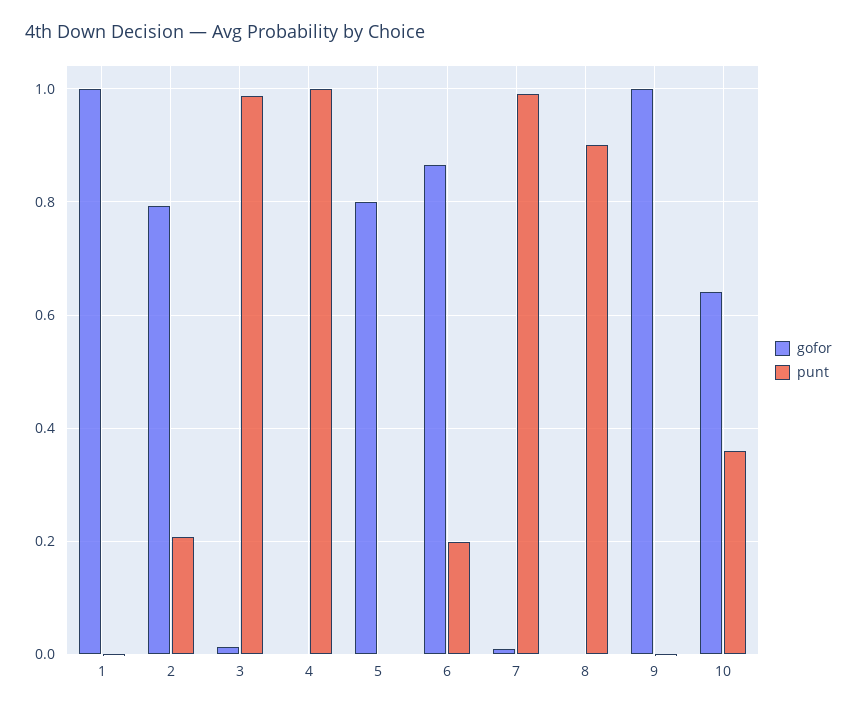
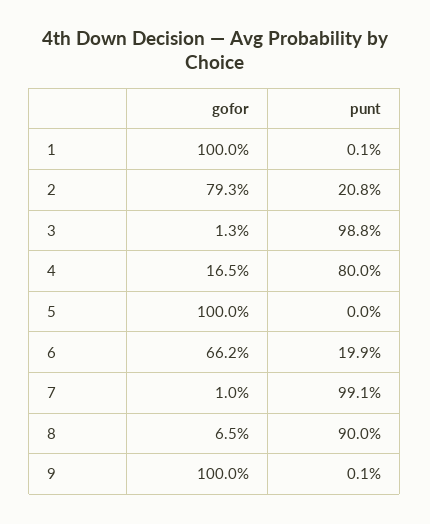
gofor, 4: 0 -> 0.165
punt, 4: 1 -> 0.8
gofor, 5: 0.8 -> 1
gofor, 6: 0.86 -> 0.662
gofor, 8: 0 -> 0.065
gofor, 10: 0.64 -> none
punt, 10: 0.36 -> none

